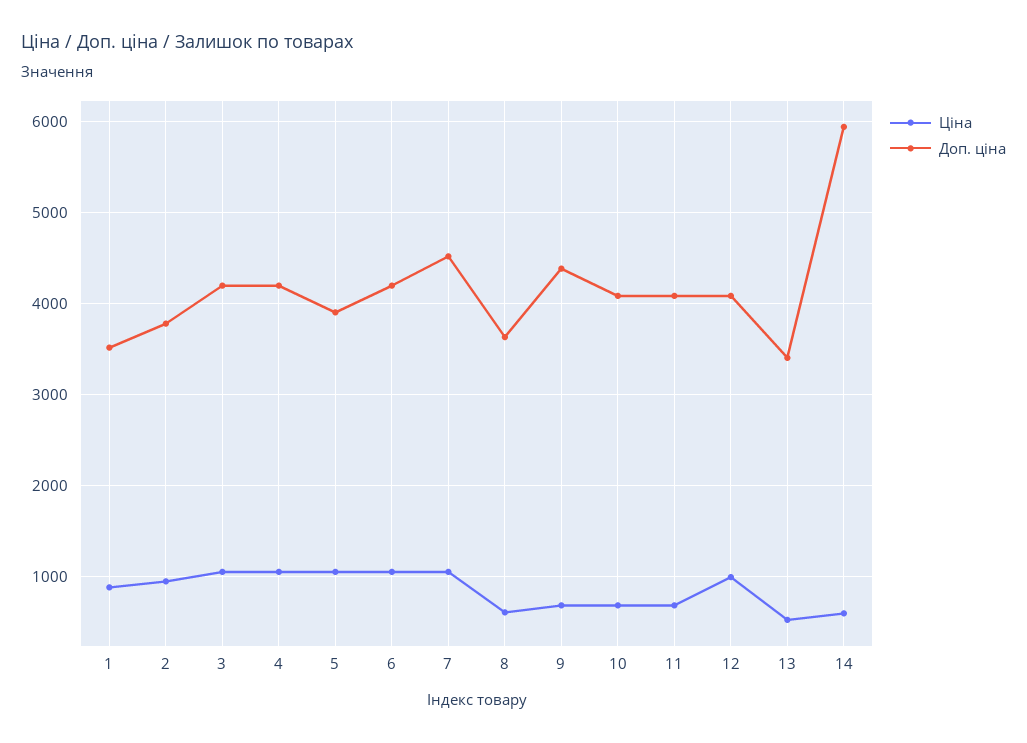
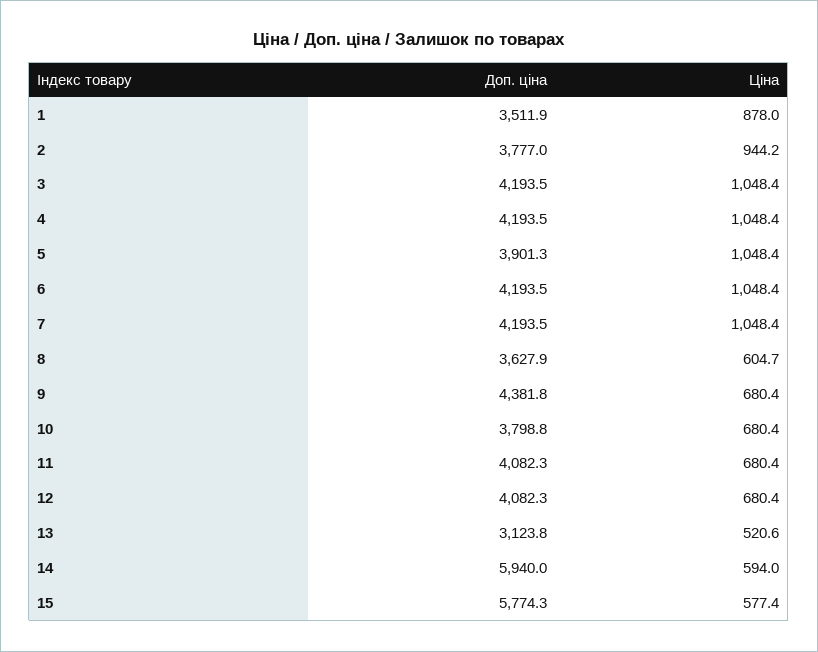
Доп. ціна, 7: 4500 -> 4193.5
Доп. ціна, 10: 4100 -> 3798.8
Ціна, 12: 1000 -> 680.4
Доп. ціна, 13: 3400 -> 3123.8
Доп. ціна, 15: none -> 5774.3
Ціна, 15: none -> 577.4

